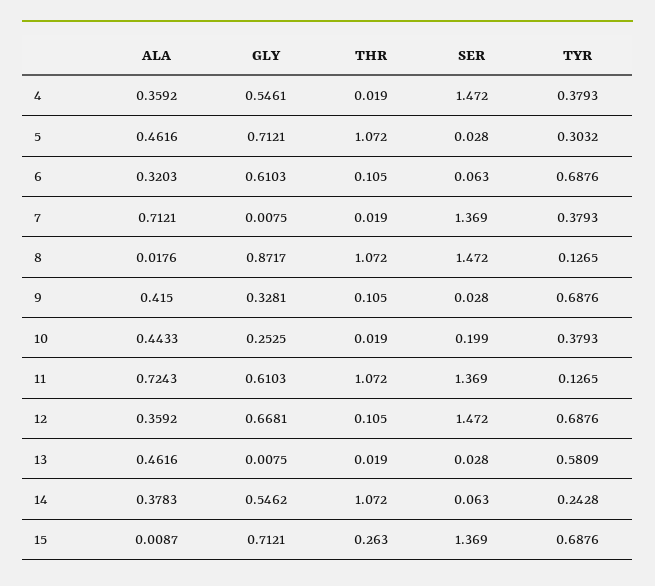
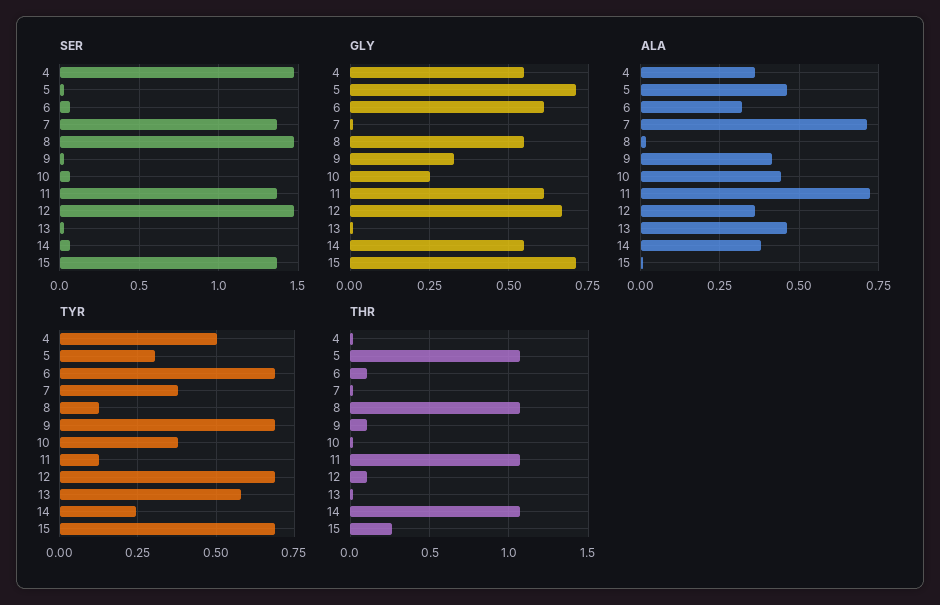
TYR, 4: 0.3793 -> 0.5
GLY, 8: 0.8717 -> 0.55
SER, 10: 0.199 -> 0.05

